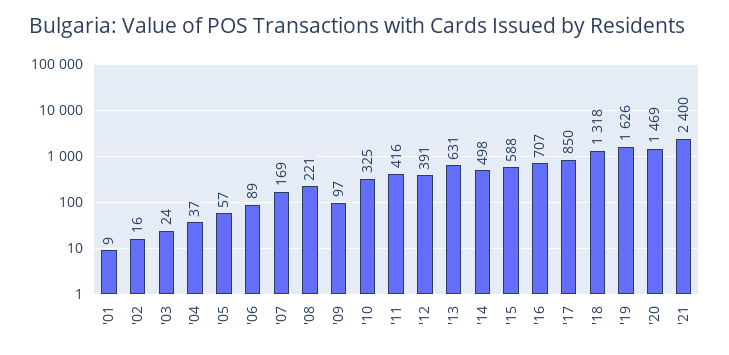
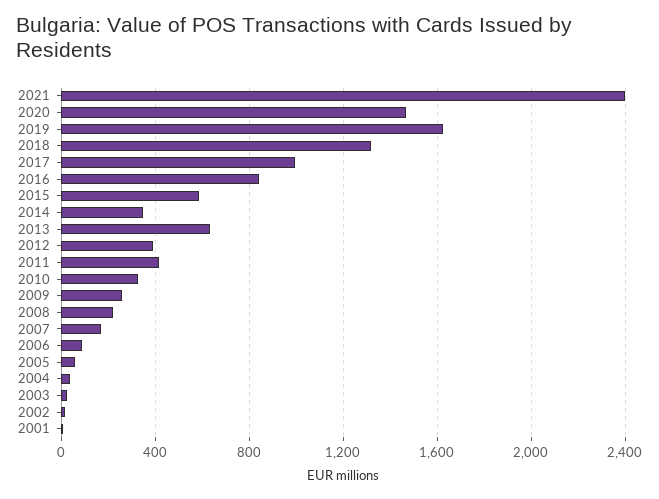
'09: 97 -> 250
'14: 498 -> 350
'16: 707 -> 850
'17: 850 -> 1000

